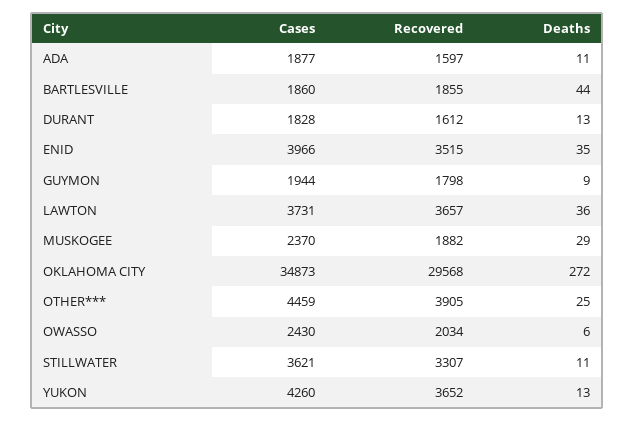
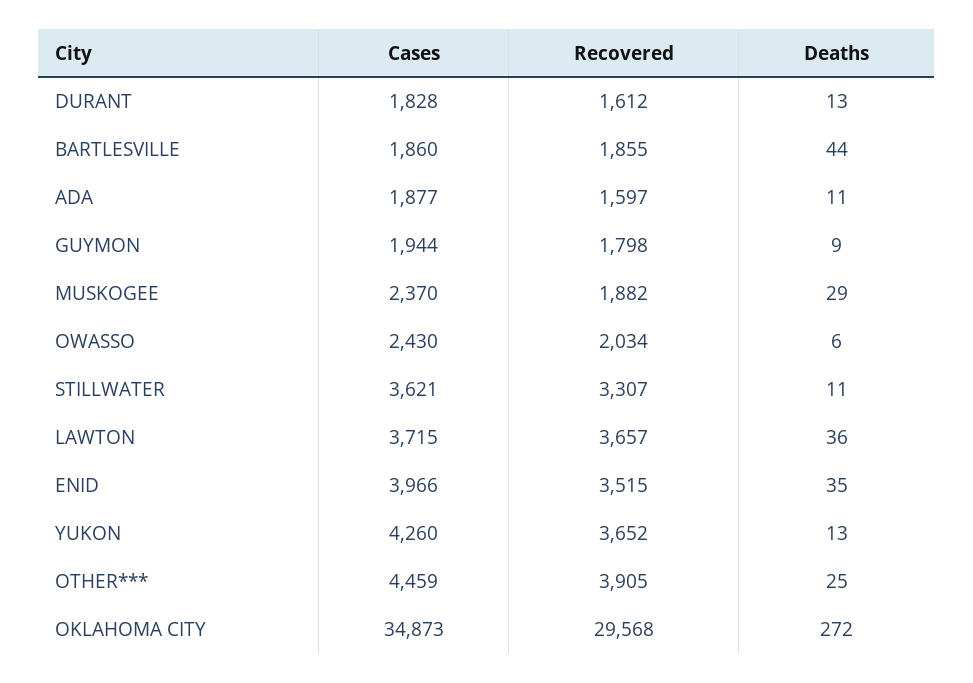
Cases, LAWTON: 3731 -> 3715

